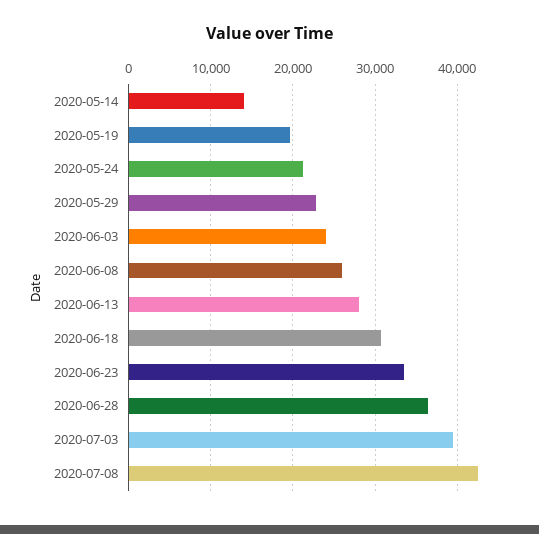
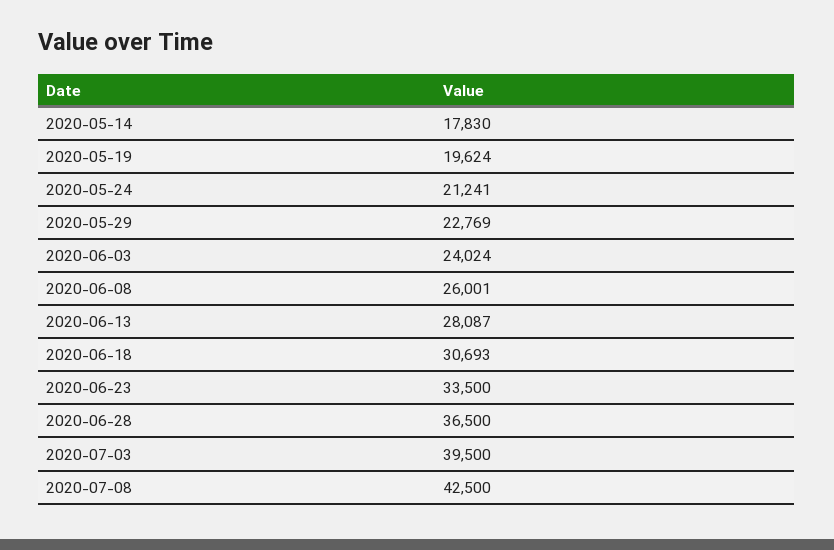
2020-05-14: 14000 -> 17830

